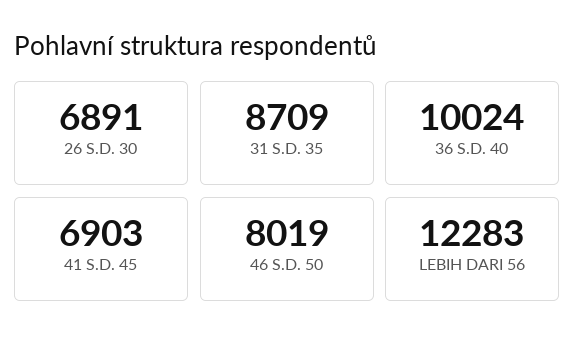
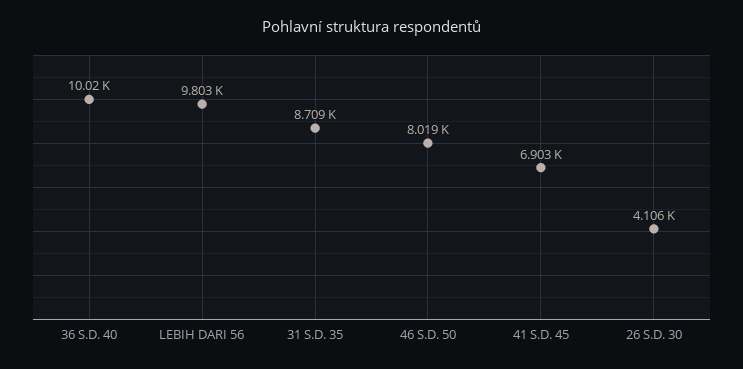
26 S.D. 30: 6891 -> 4106
LEBIH DARI 56: 12283 -> 9803

